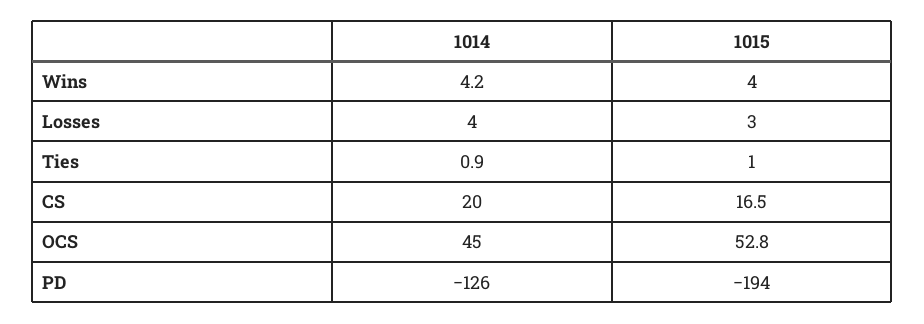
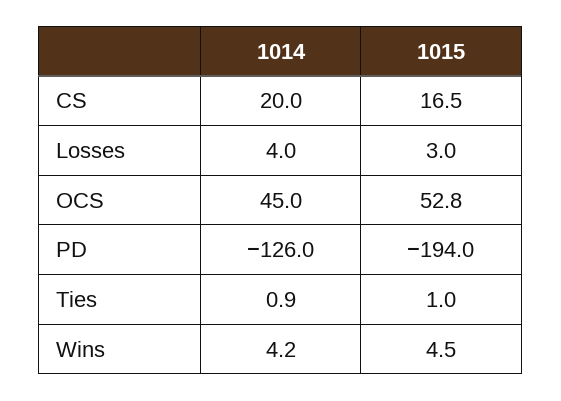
1015, Wins: 4 -> 4.5

